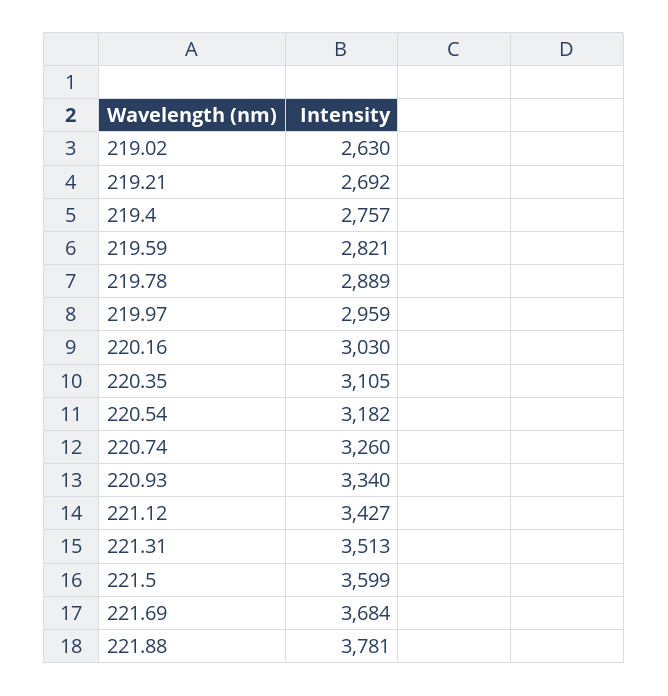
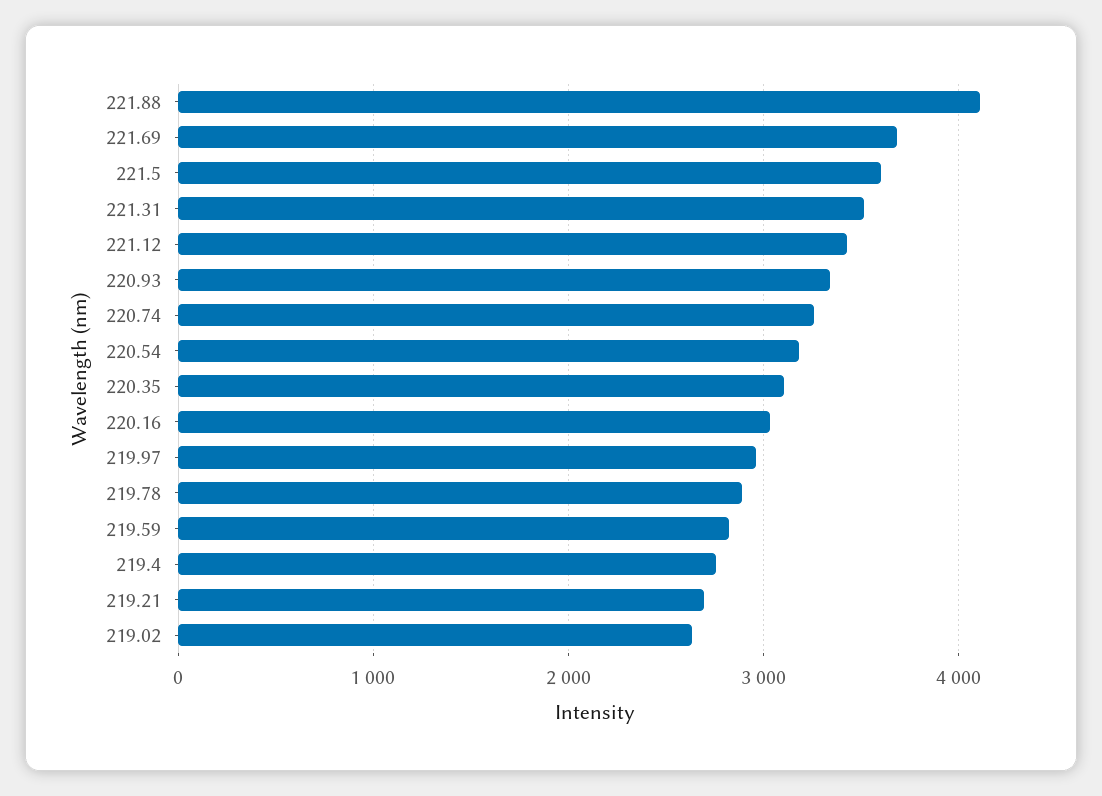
221.88: 3781 -> 4100

